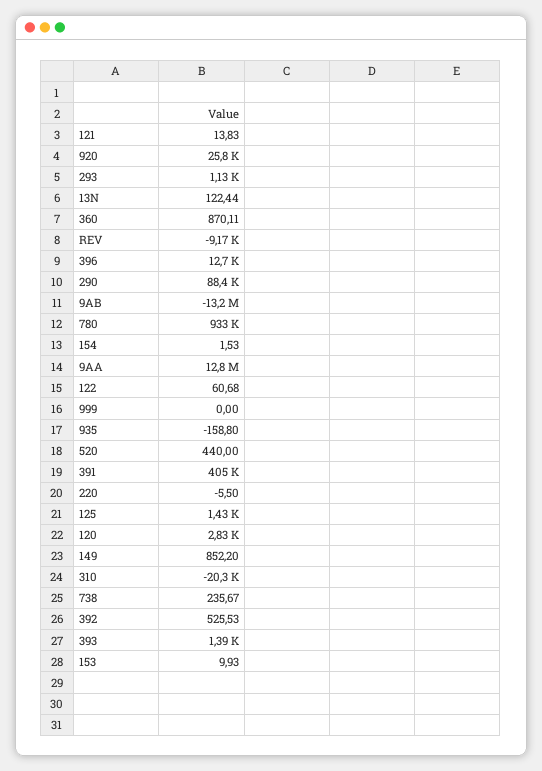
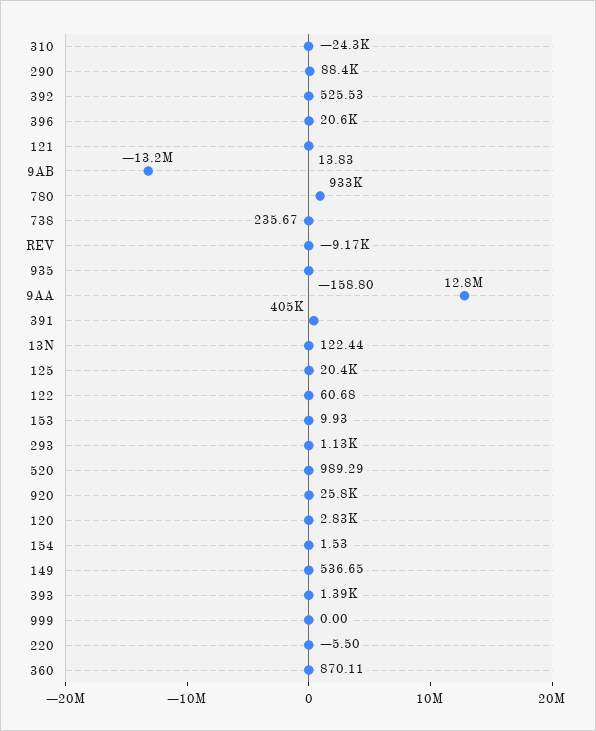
396: 12700 -> 20600
520: 440 -> 989.29
125: 1430 -> 20400
149: 852.2 -> 536.65
310: -20300 -> -24300

